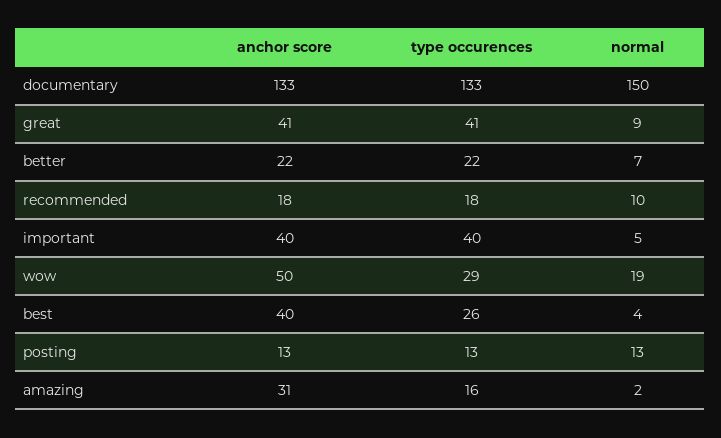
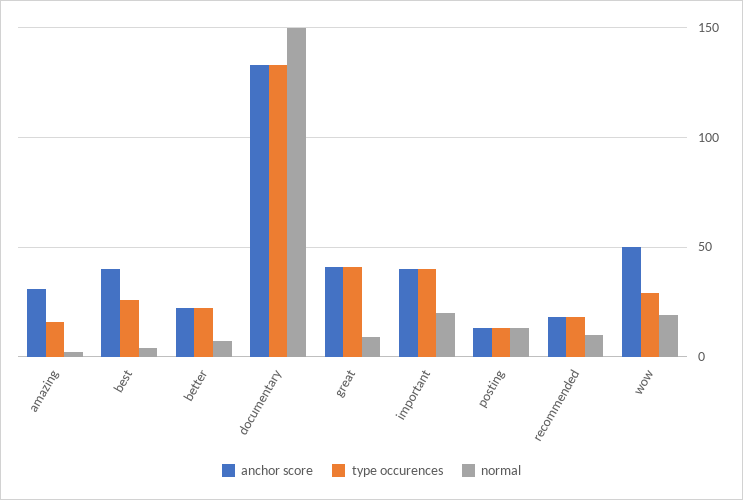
normal, important: 5 -> 20

